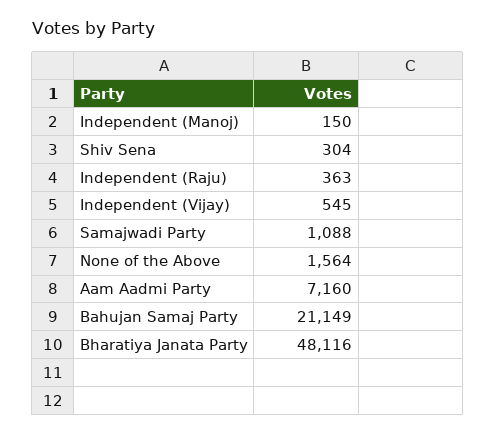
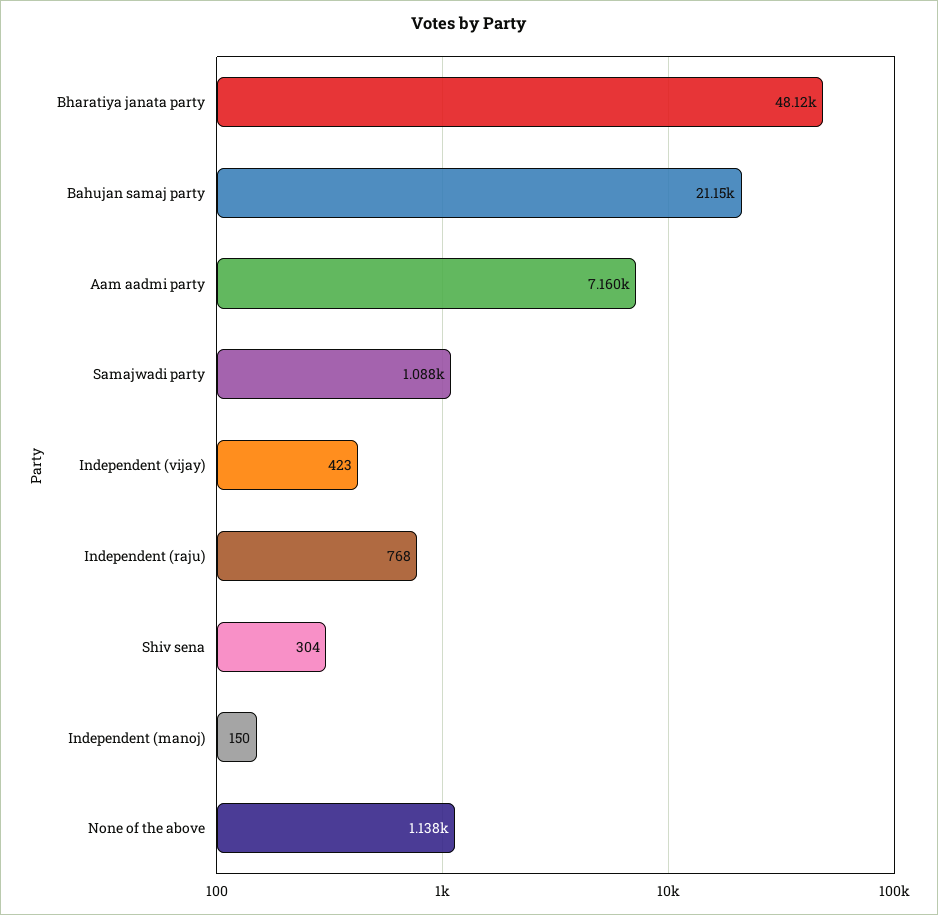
Independent (Raju): 363 -> 768
Independent (Vijay): 545 -> 423
None of the Above: 1564 -> 1138

